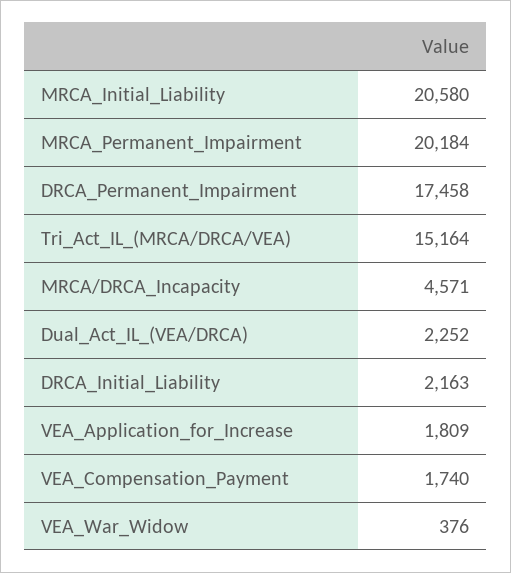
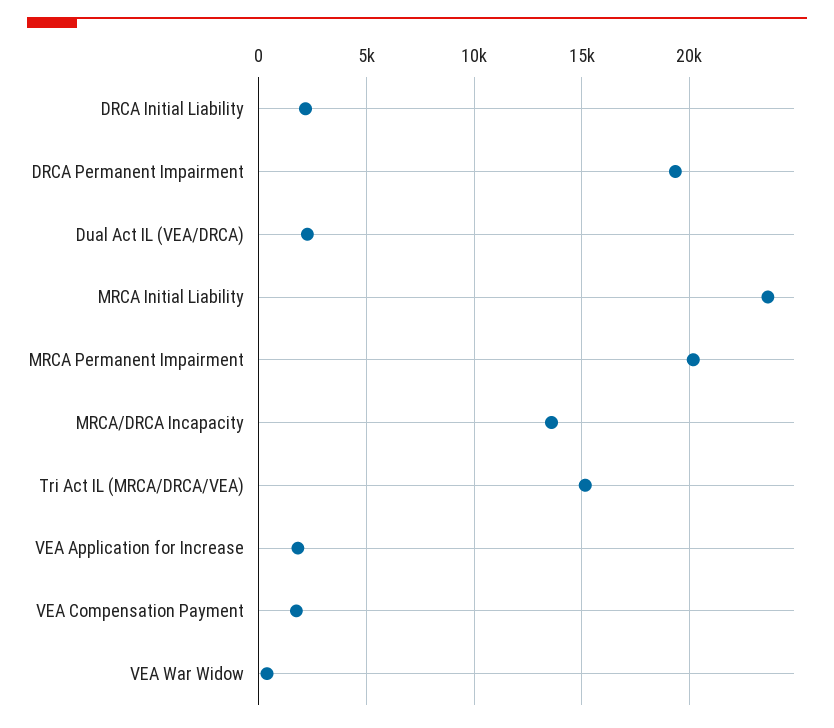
MRCA_Initial_Liability: 20580 -> 23500
DRCA_Permanent_Impairment: 17458 -> 19500
MRCA/DRCA_Incapacity: 4571 -> 13500

